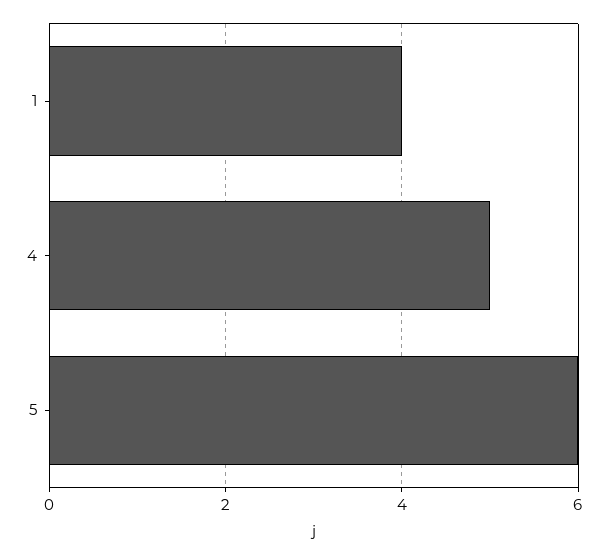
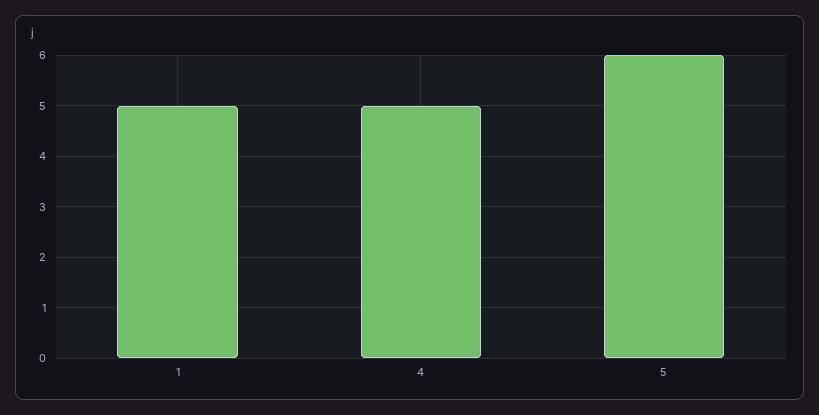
1: 4 -> 5

